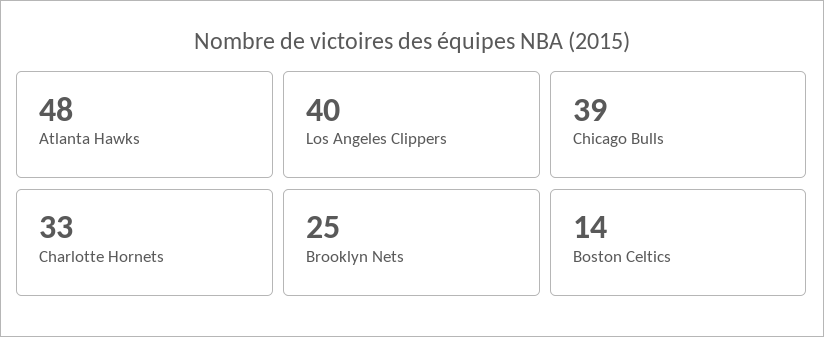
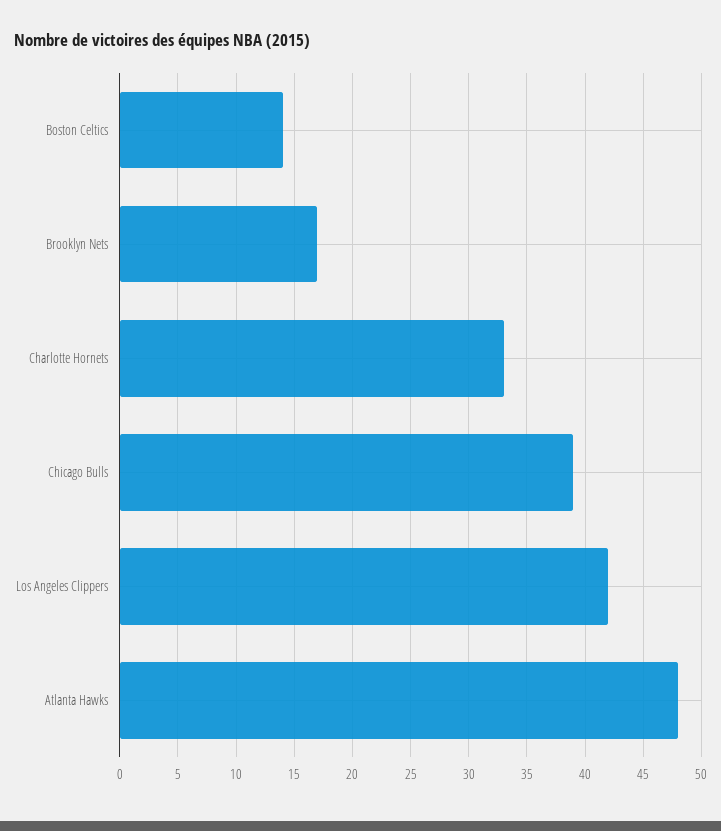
Los Angeles Clippers: 40 -> 42
Brooklyn Nets: 25 -> 17

